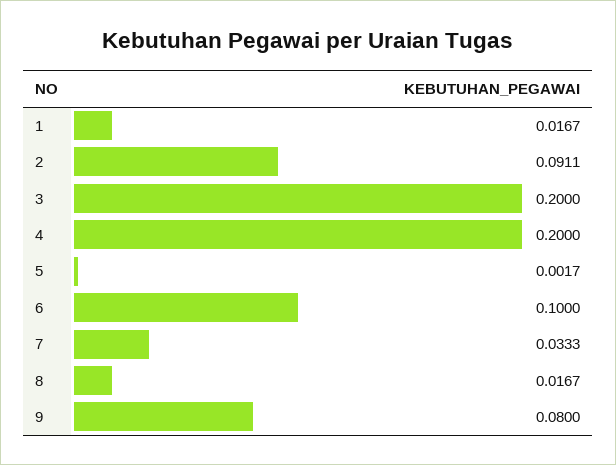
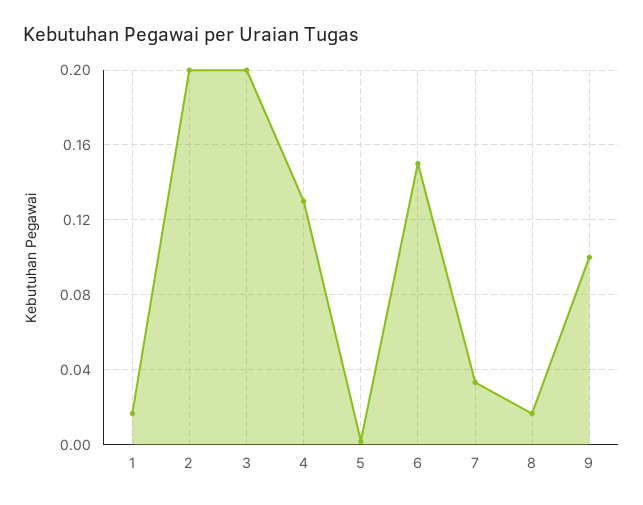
2: 0.0911 -> 0.2
4: 0.2 -> 0.13
6: 0.1 -> 0.15
9: 0.08 -> 0.1

